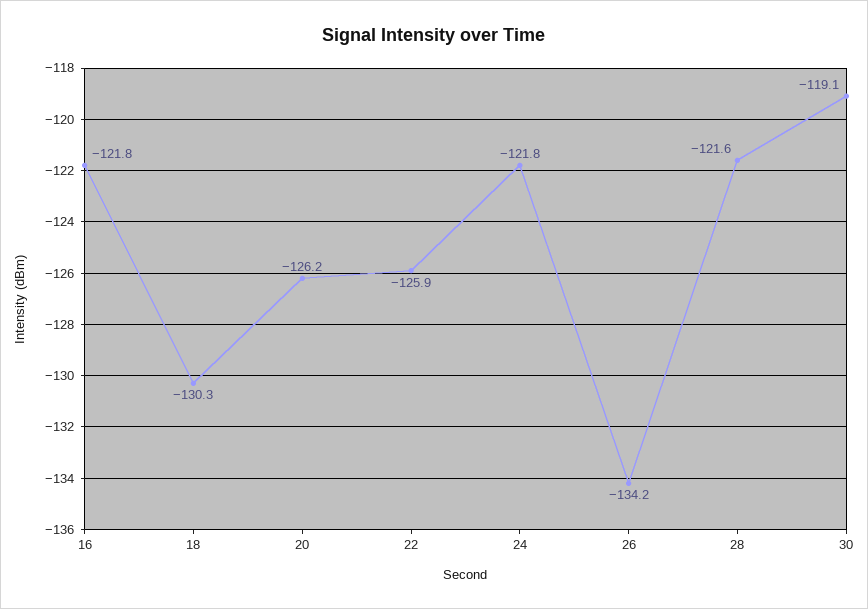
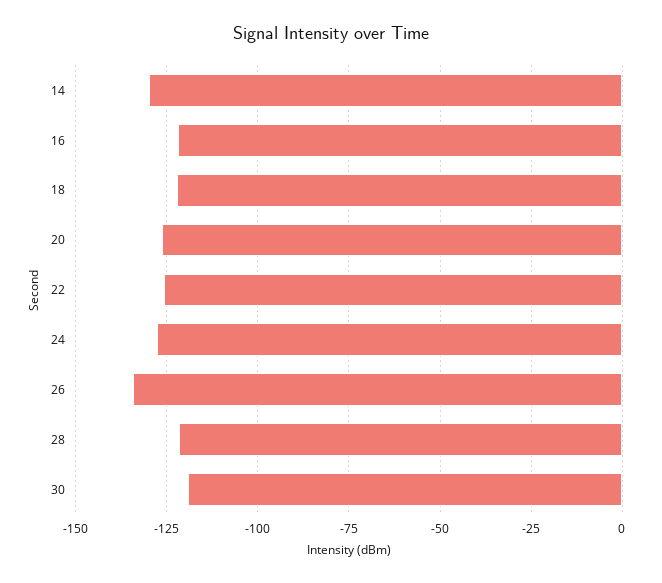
18: -130.3 -> -122.5
24: -121.8 -> -127.5
14: none -> -130

